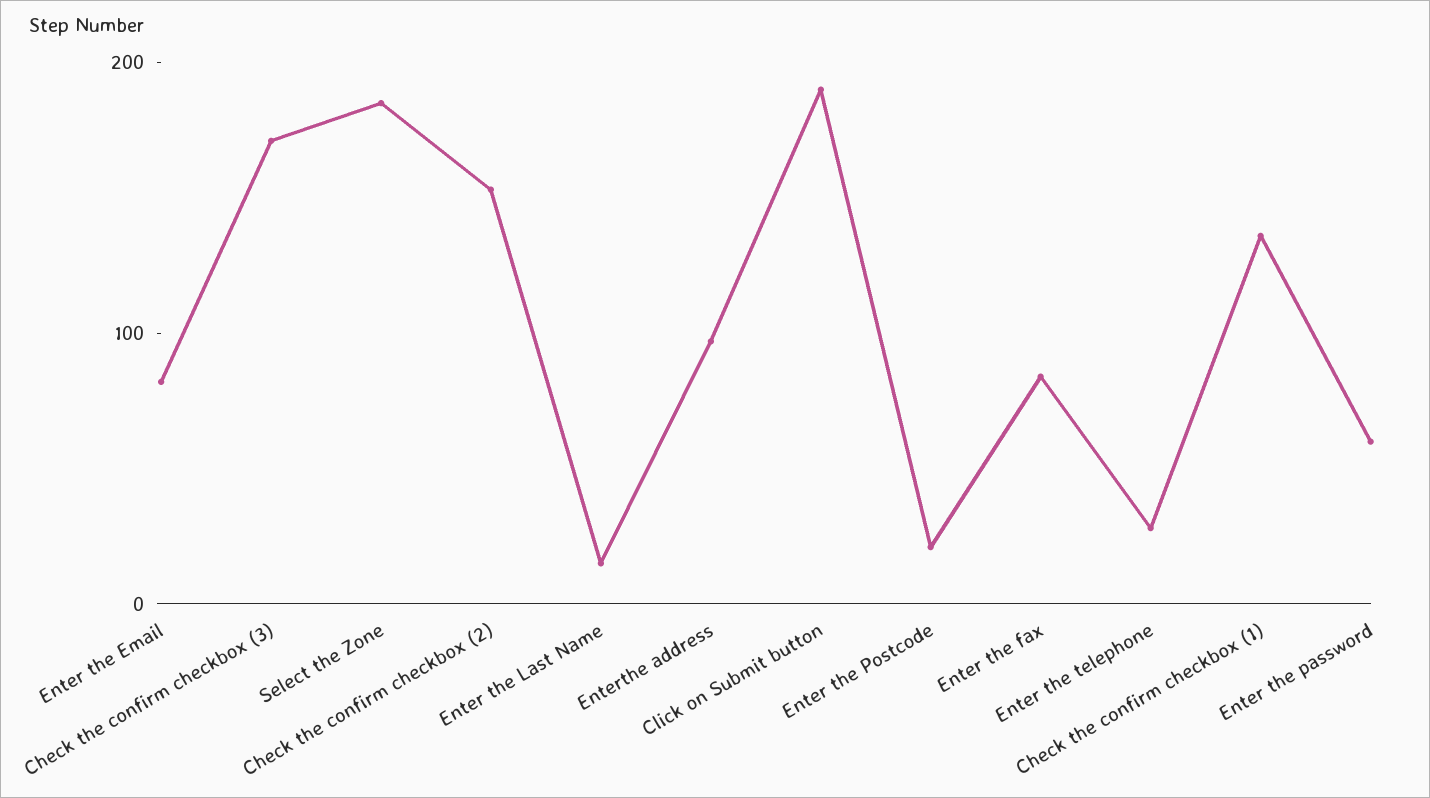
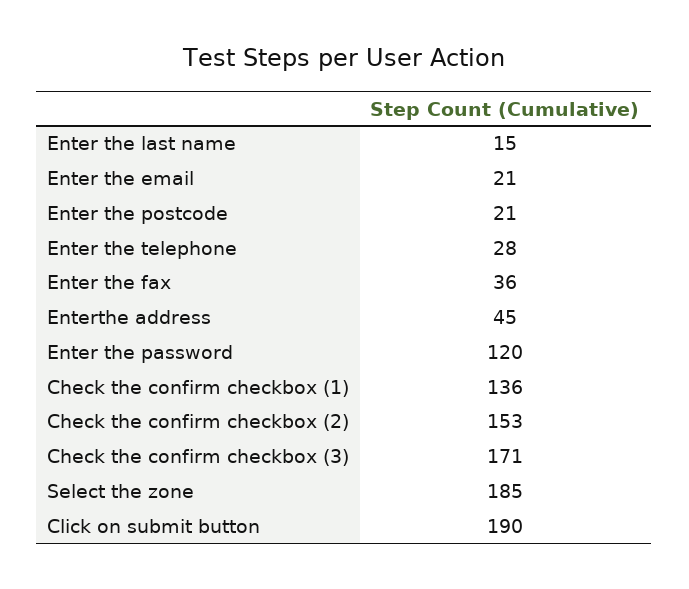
Enter the Email: 80 -> 21
Enterthe address: 100 -> 45
Enter the fax: 80 -> 36
Enter the password: 60 -> 120

